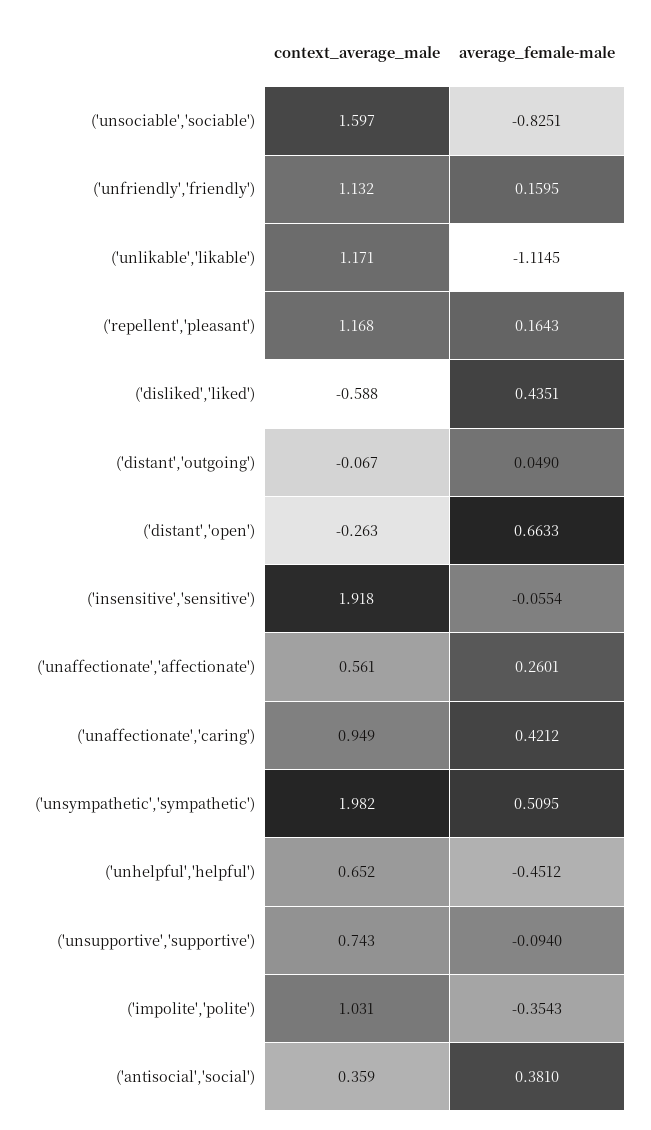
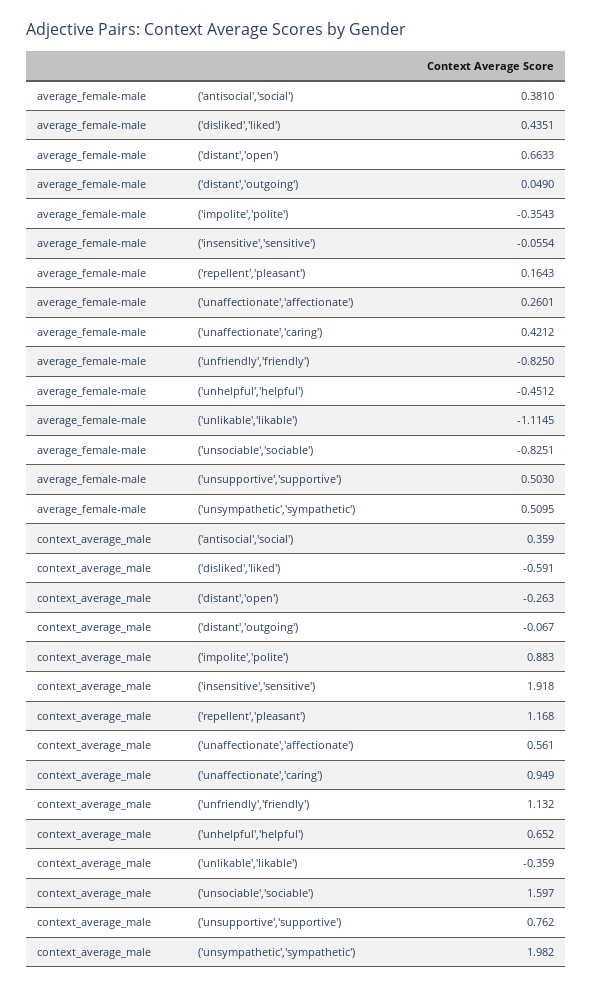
average_female-male, ('unfriendly','friendly'): 0.1595 -> -0.825
context_average_male, ('unlikable','likable'): 1.171 -> -0.359
context_average_male, ('disliked','liked'): -0.588 -> -0.591
context_average_male, ('unsupportive','supportive'): 0.743 -> 0.762
average_female-male, ('unsupportive','supportive'): -0.094 -> 0.503
context_average_male, ('impolite','polite'): 1.031 -> 0.883

